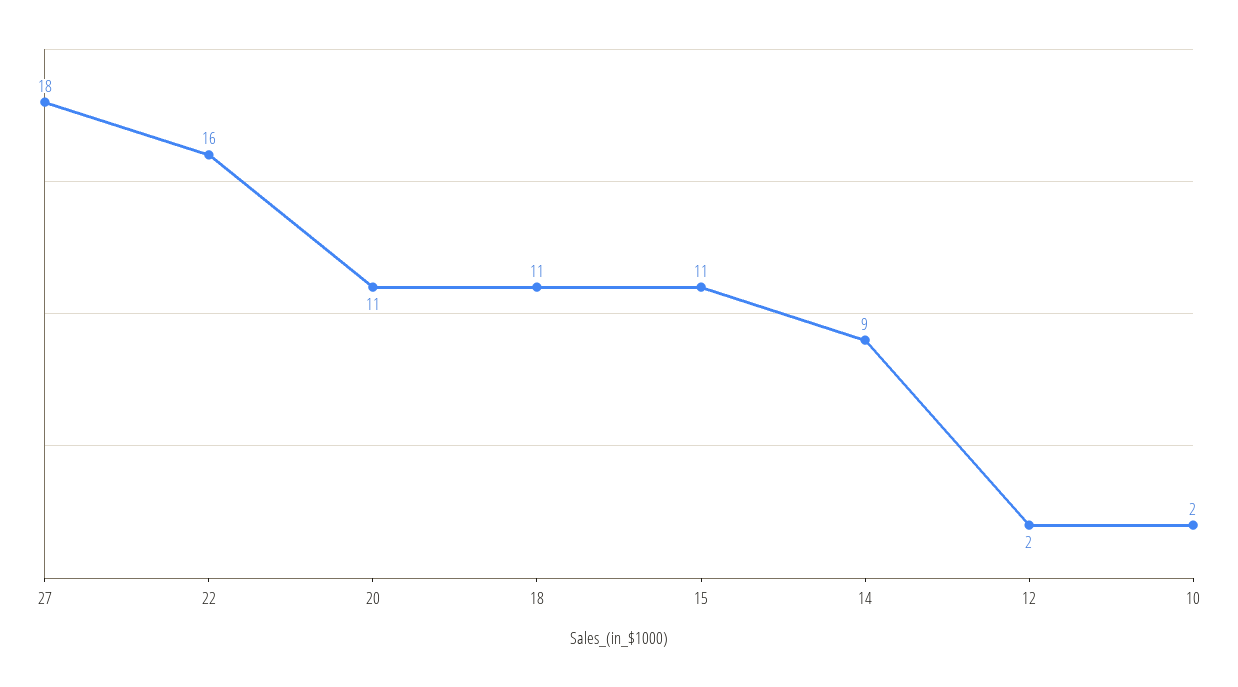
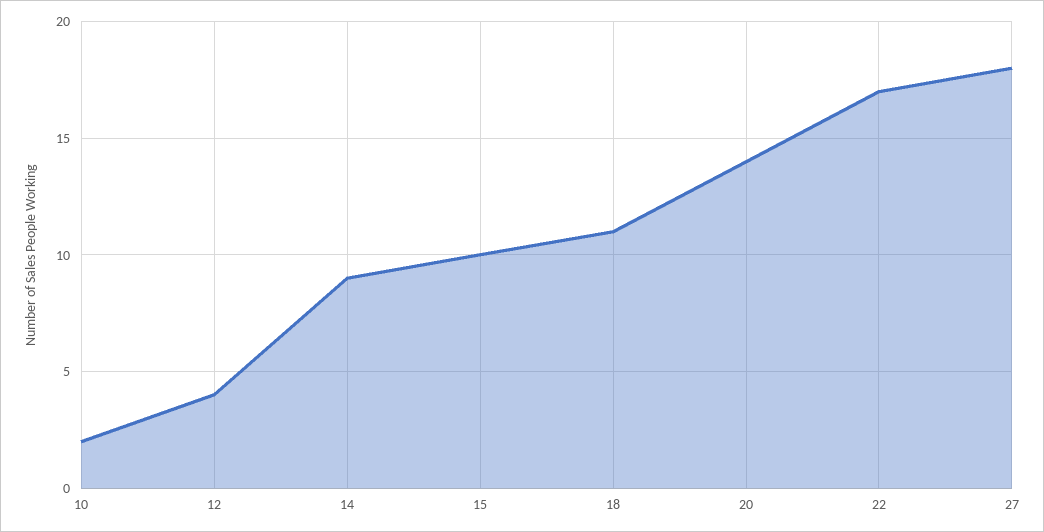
22: 16 -> 17
20: 11 -> 14
15: 11 -> 10
12: 2 -> 4

